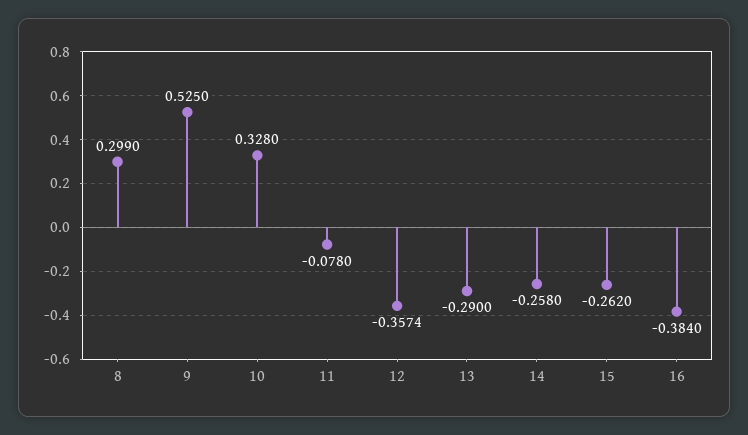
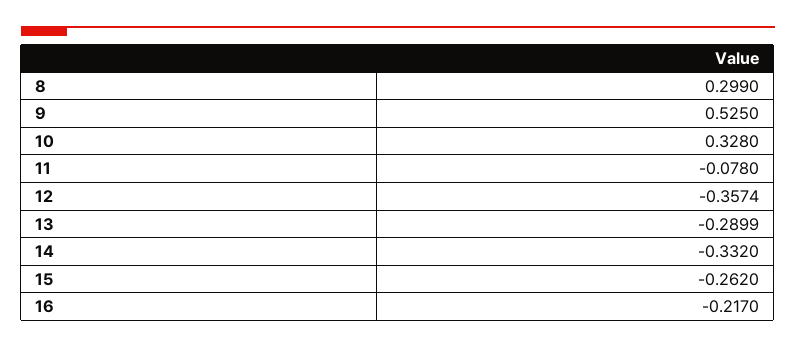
13: -0.29 -> -0.2899
14: -0.258 -> -0.332
16: -0.384 -> -0.217

